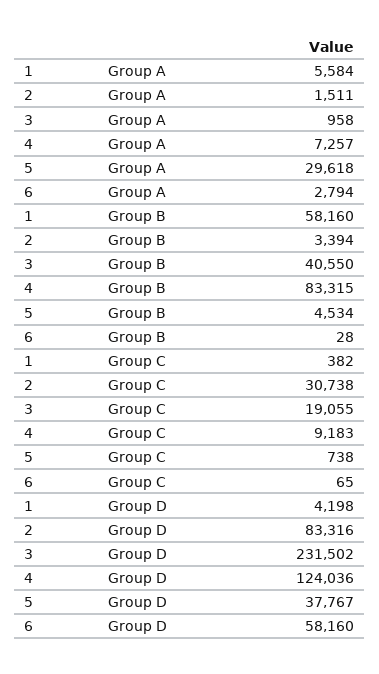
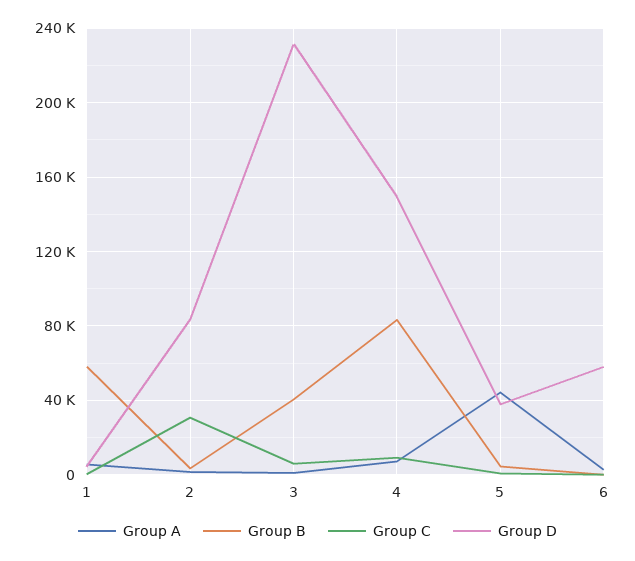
Group A, 5: 29618 -> 45000
Group C, 3: 19055 -> 5000
Group D, 4: 124036 -> 150000

